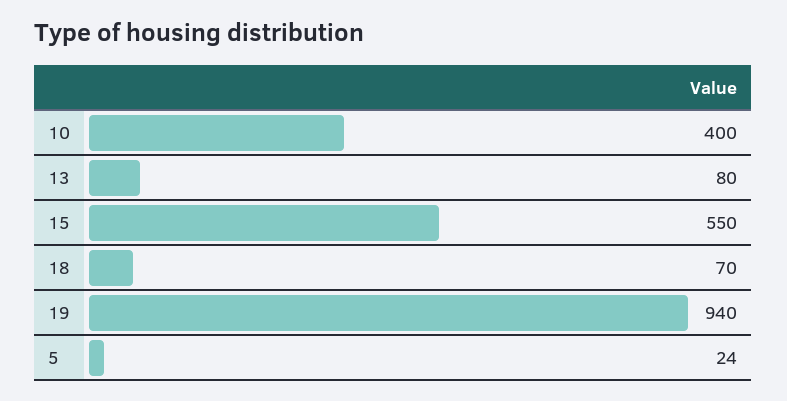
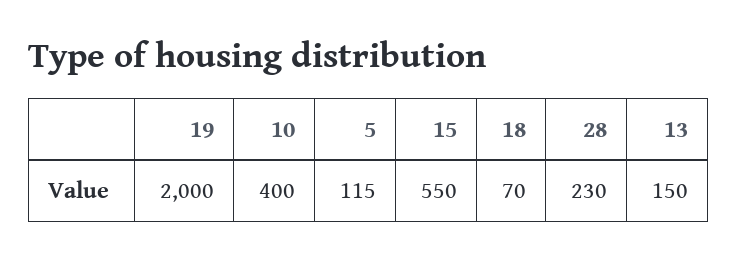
13: 80 -> 150
19: 940 -> 2000
5: 24 -> 115
28: none -> 230

